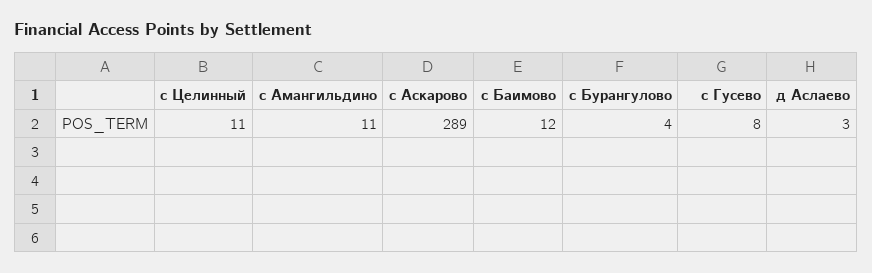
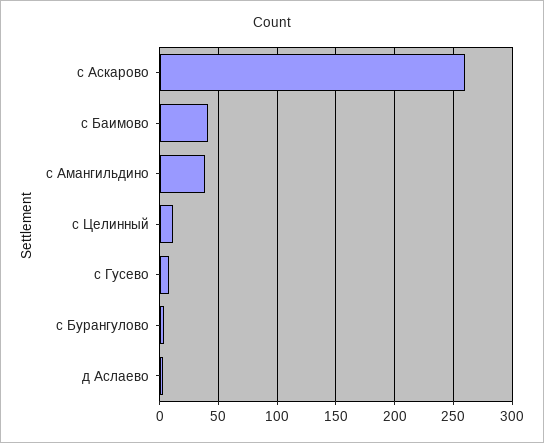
с Амангильдино: 11 -> 40
с Аскарово: 289 -> 260
с Баимово: 12 -> 40

